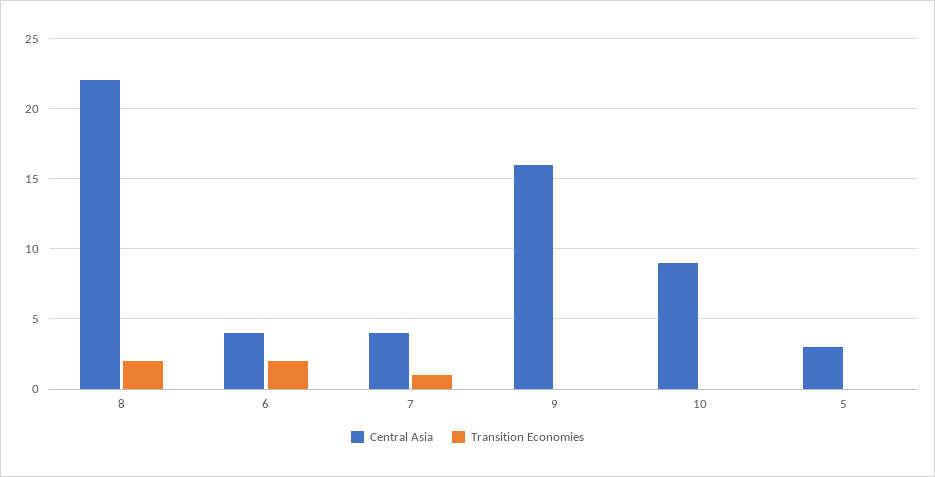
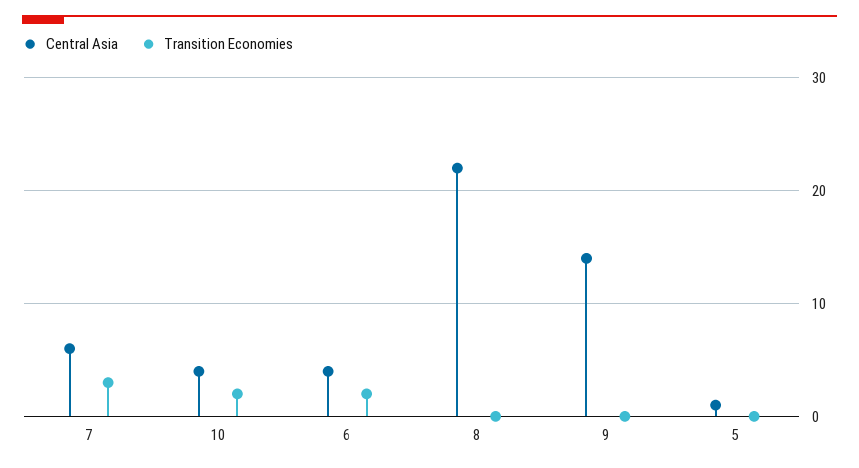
Transition Economies, 8: 2 -> 0
Central Asia, 7: 4 -> 6
Transition Economies, 7: 1 -> 3
Central Asia, 9: 16 -> 14
Central Asia, 10: 9 -> 4
Transition Economies, 10: 0 -> 2
Central Asia, 5: 3 -> 1

